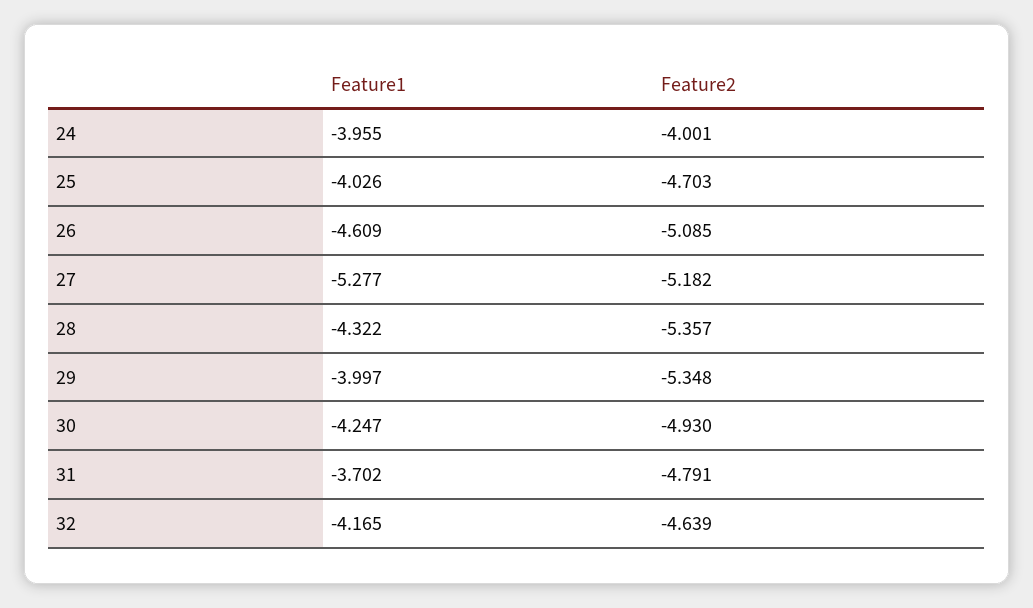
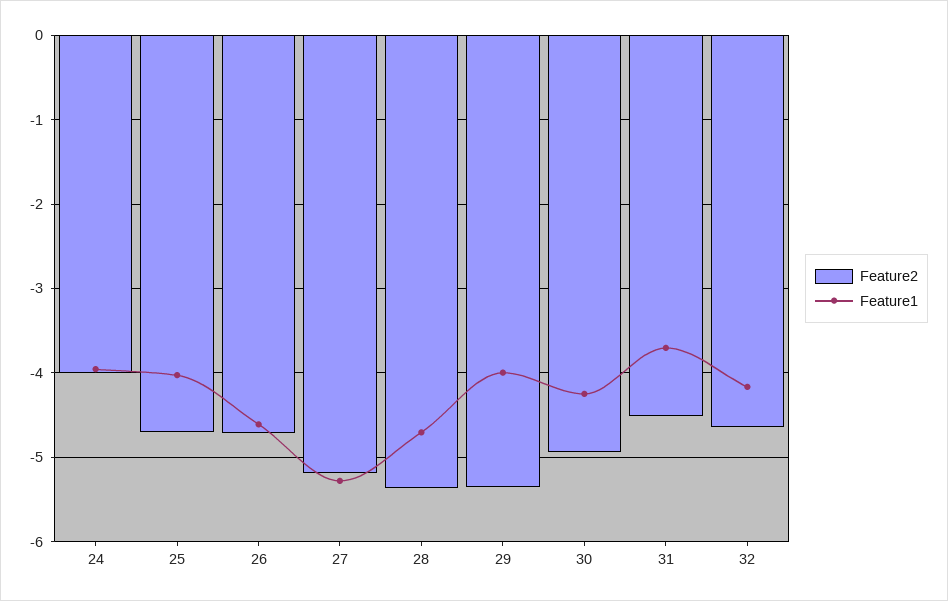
Feature2, 26: -5.085 -> -4.7
Feature1, 28: -4.322 -> -4.7
Feature2, 31: -4.791 -> -4.5

